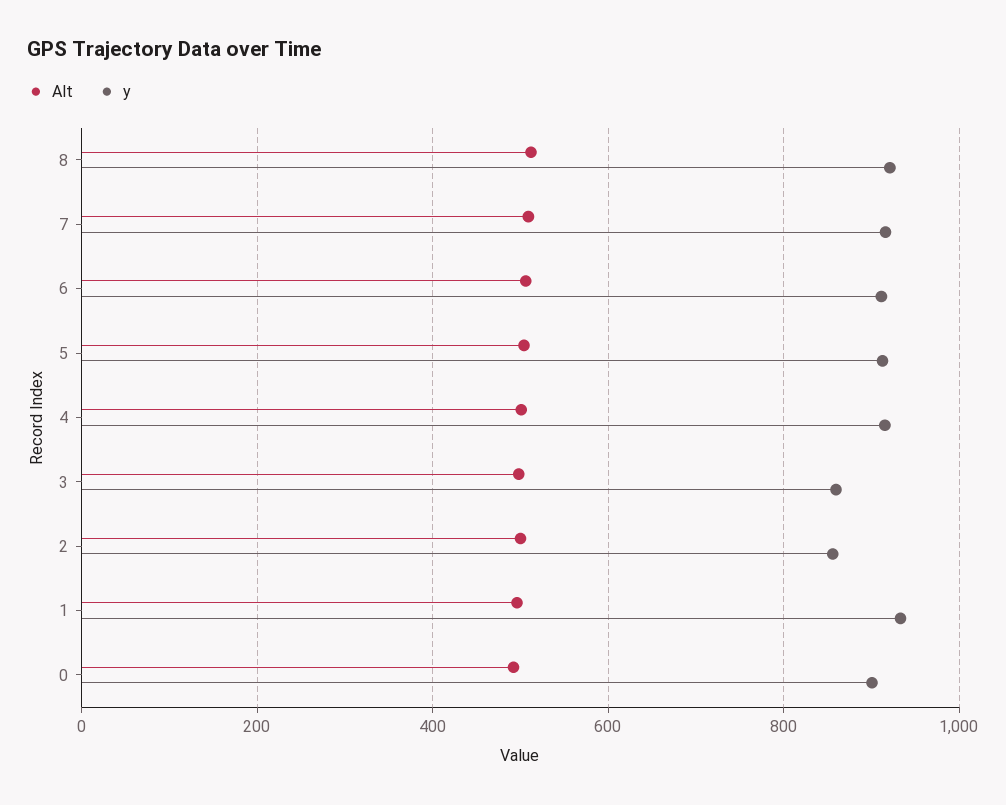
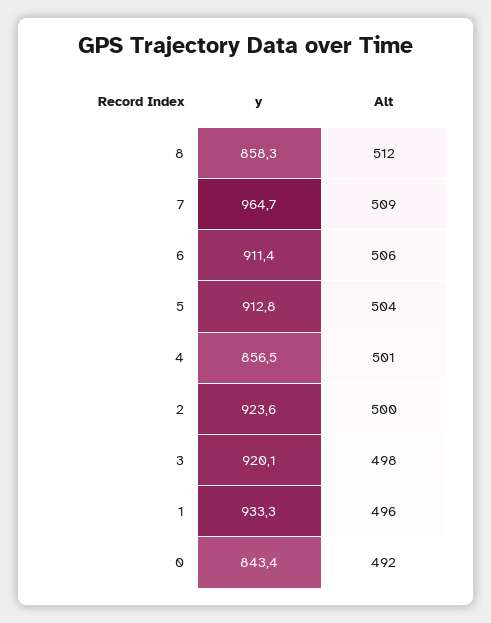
y, 8: 920 -> 858.3
y, 7: 920 -> 964.7
y, 4: 920 -> 856.5
y, 3: 860 -> 920.1
y, 2: 860 -> 923.6
y, 0: 900 -> 843.4

